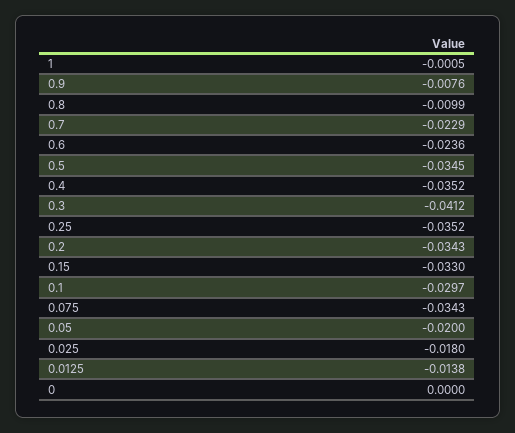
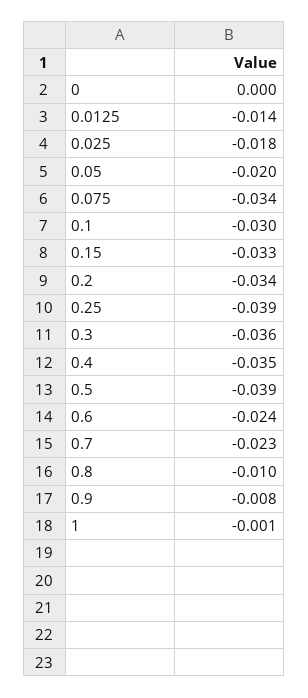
0.5: -0.0345 -> -0.039
0.3: -0.0412 -> -0.036
0.25: -0.0352 -> -0.039

